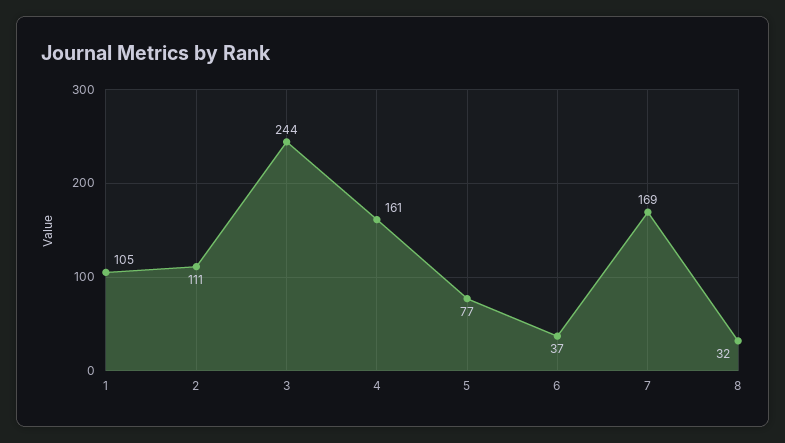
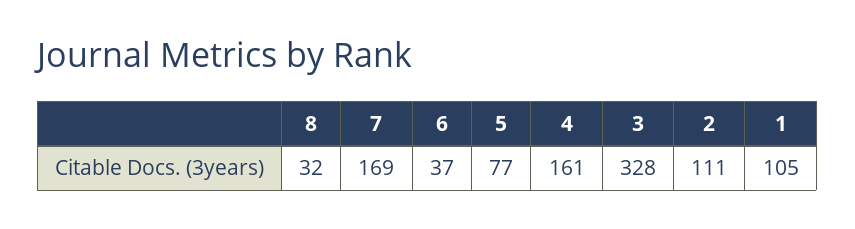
3: 244 -> 328

